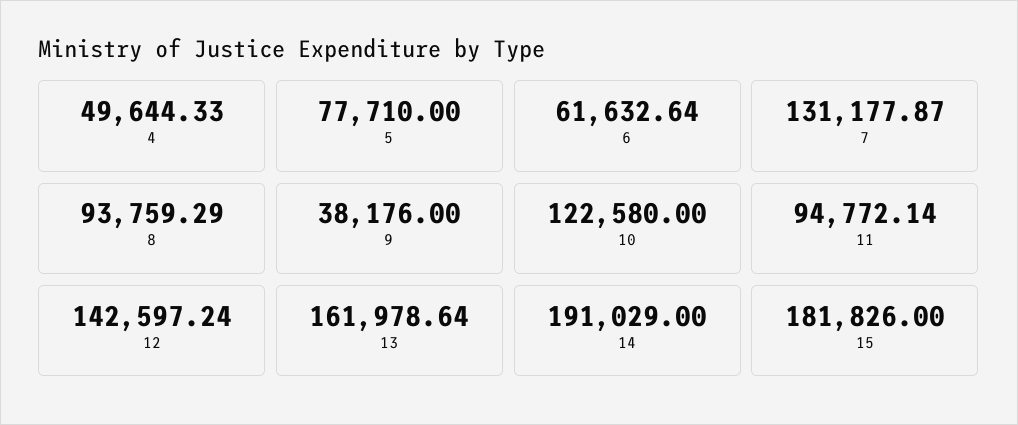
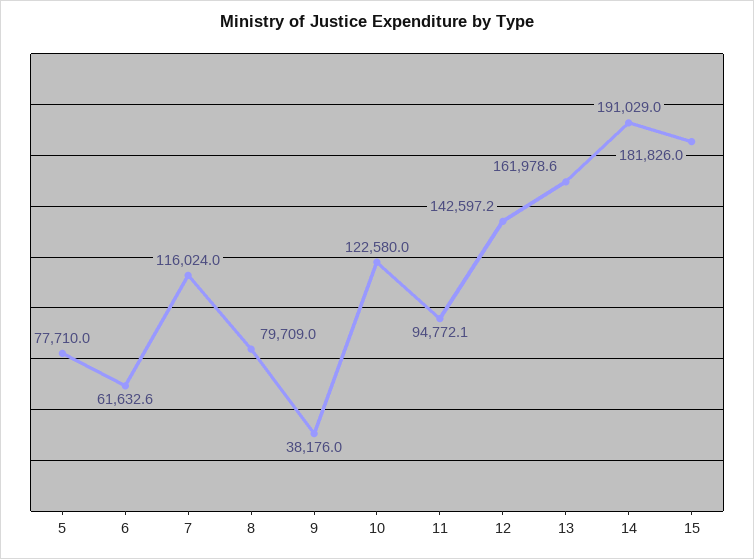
4: 49644.33 -> none
7: 131177.87 -> 116024
8: 93759.29 -> 79709

